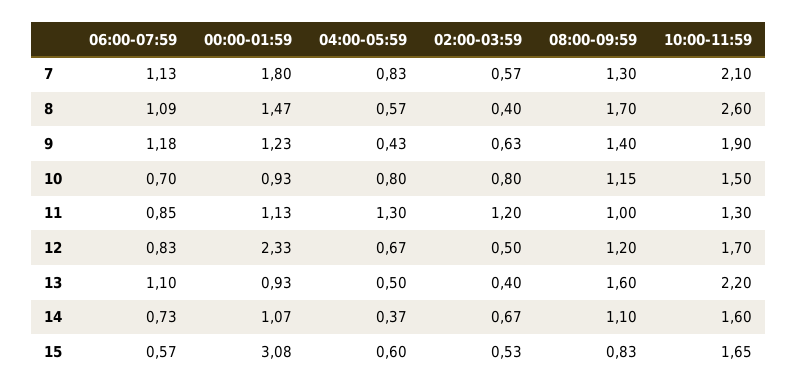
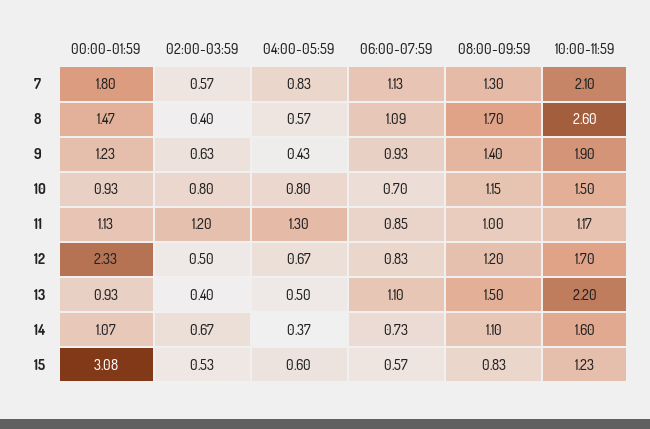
06:00-07:59, 9: 1.18 -> 0.93
10:00-11:59, 11: 1.3 -> 1.17
08:00-09:59, 13: 1.6 -> 1.5
10:00-11:59, 15: 1.65 -> 1.23

